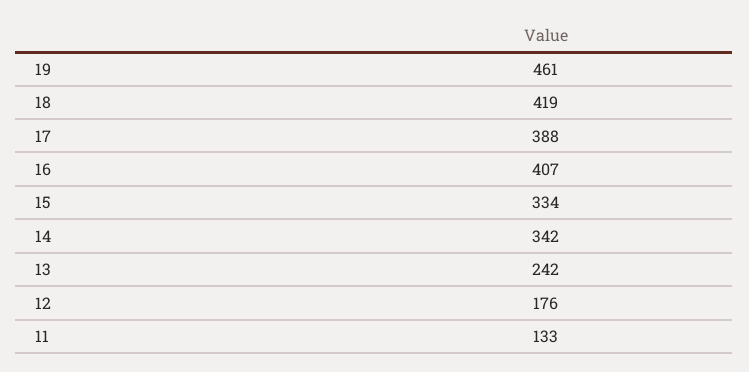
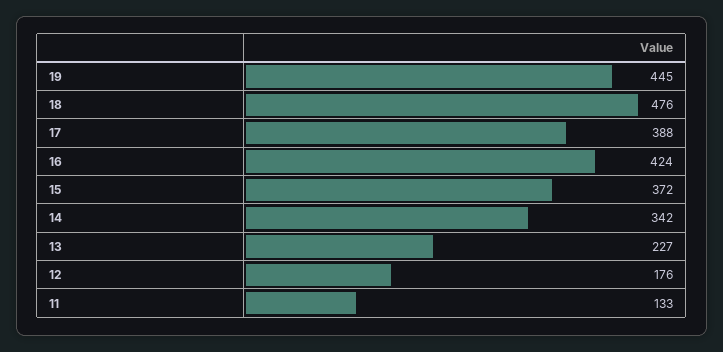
19: 461 -> 445
18: 419 -> 476
16: 407 -> 424
15: 334 -> 372
13: 242 -> 227

